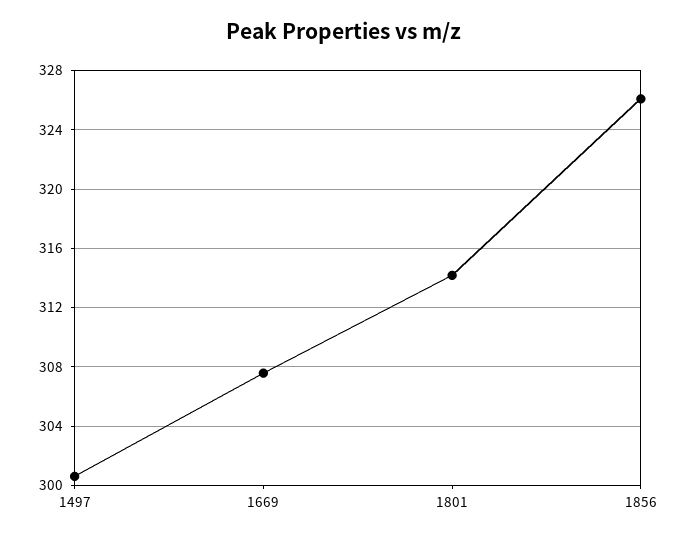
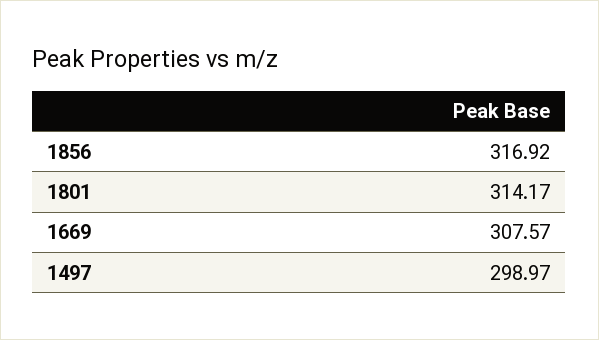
1497: 300.5 -> 298.97
1856: 326 -> 316.92

